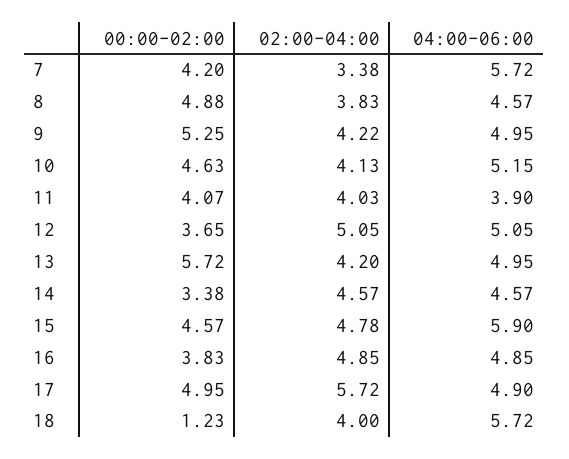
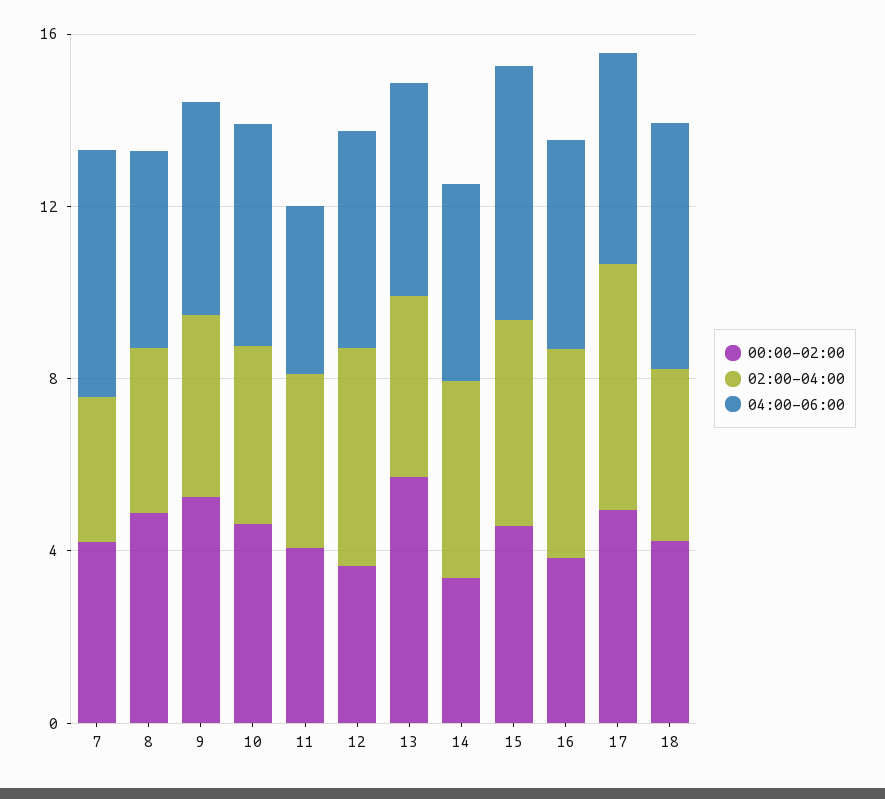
00:00-02:00, 18: 1.23 -> 4

